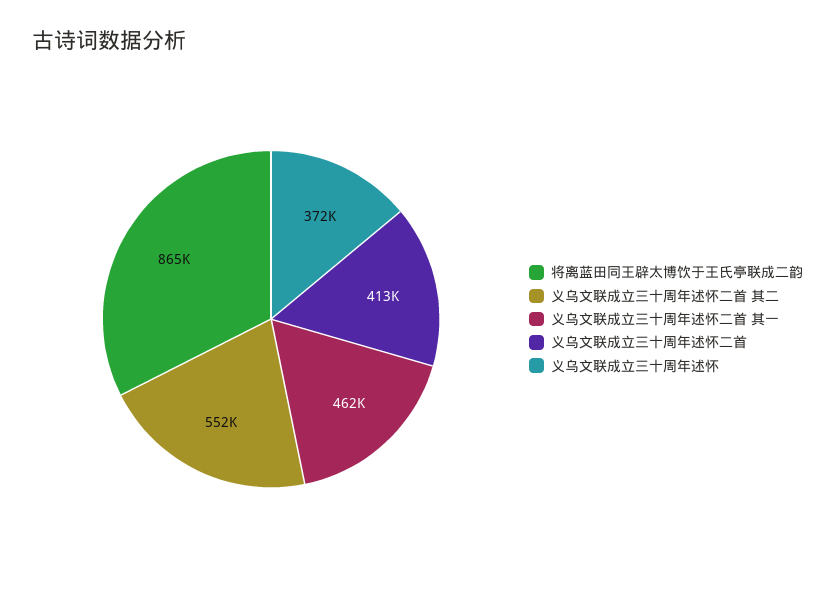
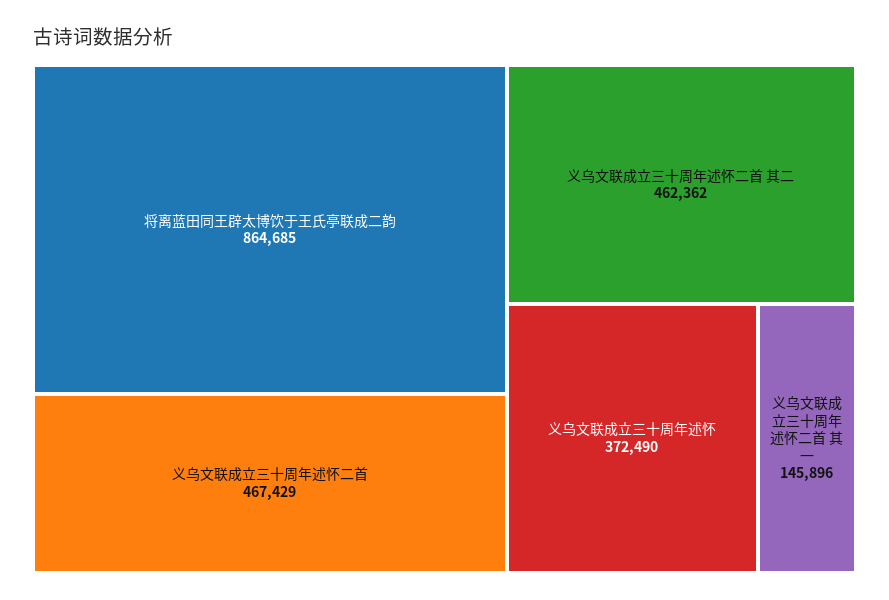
义乌文联成立三十周年述怀二首 其二: 552000 -> 462362
义乌文联成立三十周年述怀二首 其一: 462000 -> 145896
义乌文联成立三十周年述怀二首: 413000 -> 467429

